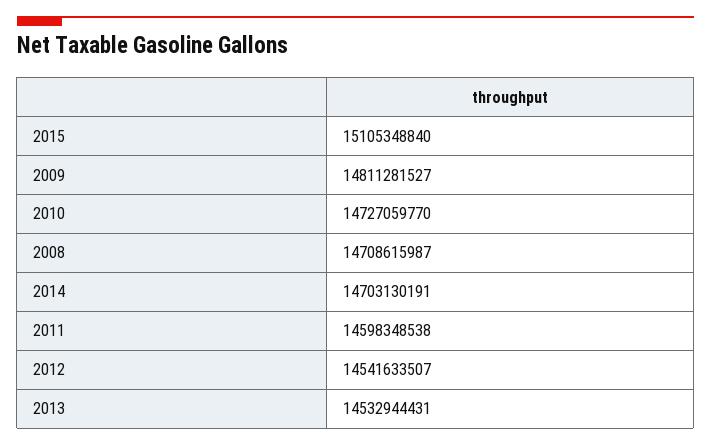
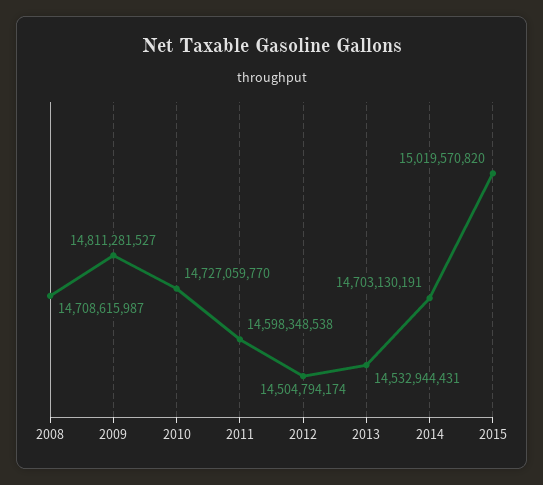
2015: 15105348840 -> 15019570820
2012: 14541633507 -> 14504794174

